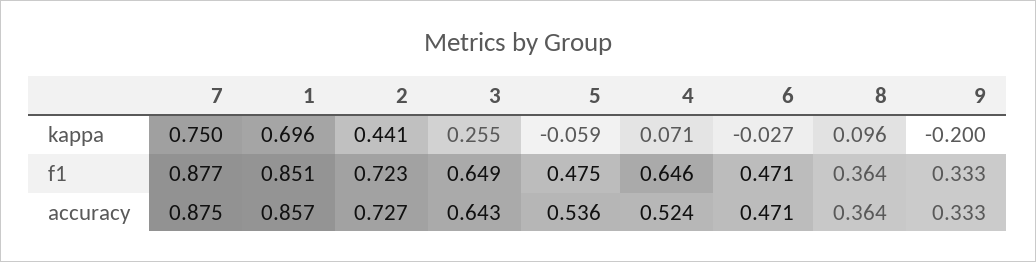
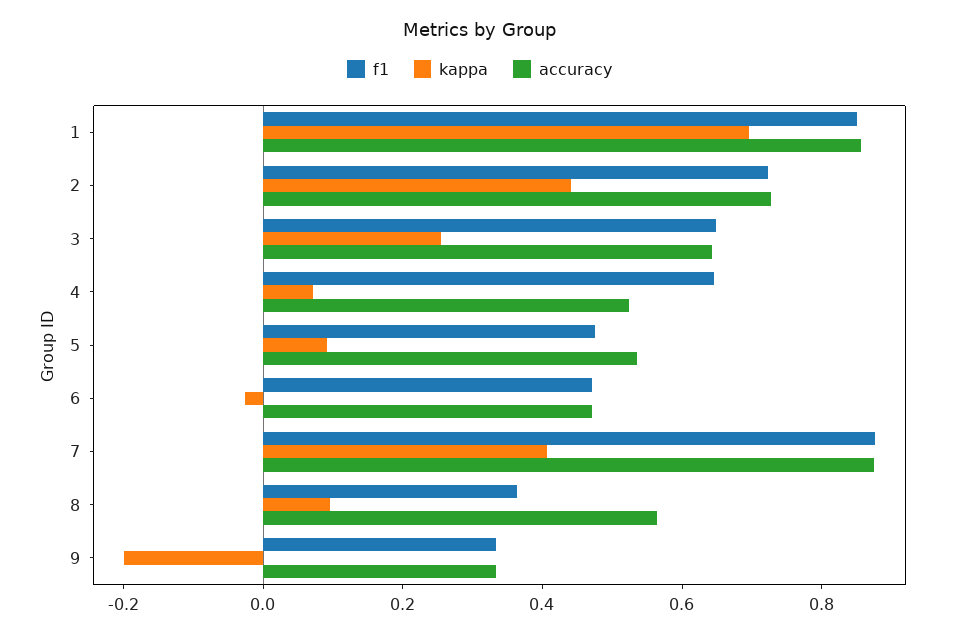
kappa, 7: 0.75 -> 0.4
kappa, 5: -0.059 -> 0.1
accuracy, 8: 0.364 -> 0.55

